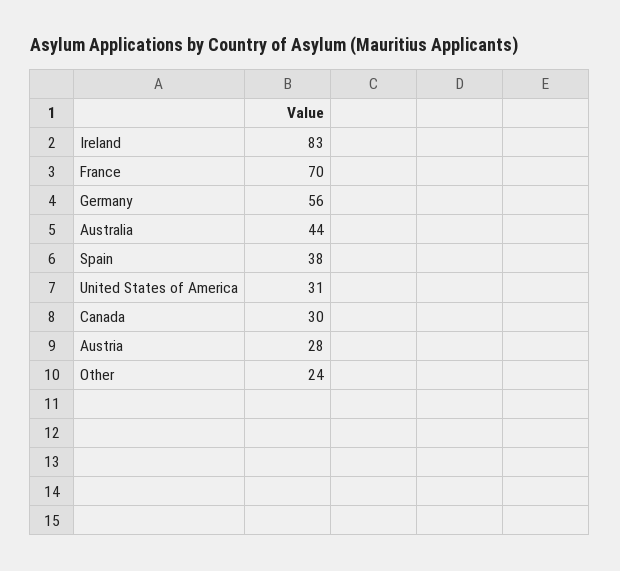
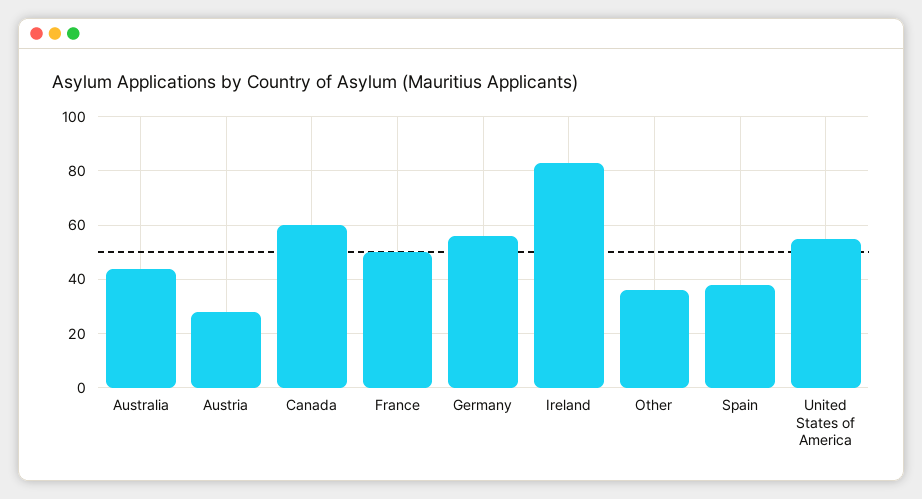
France: 70 -> 50
United States of America: 31 -> 55
Canada: 30 -> 60
Other: 24 -> 35

